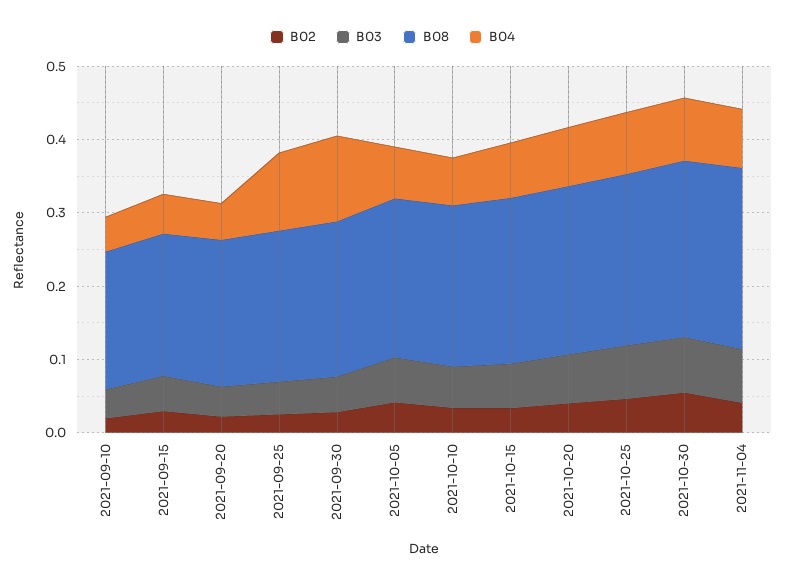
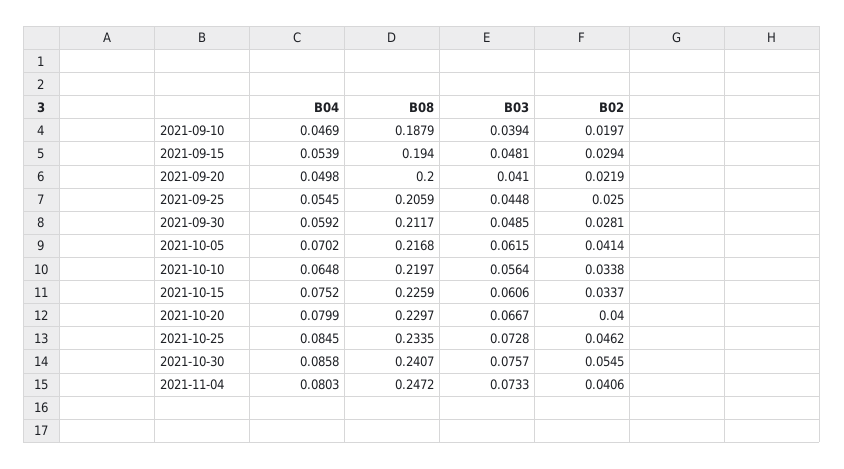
B04, 2021-09-25: 0.1 -> 0.0545
B04, 2021-09-30: 0.12 -> 0.0592

